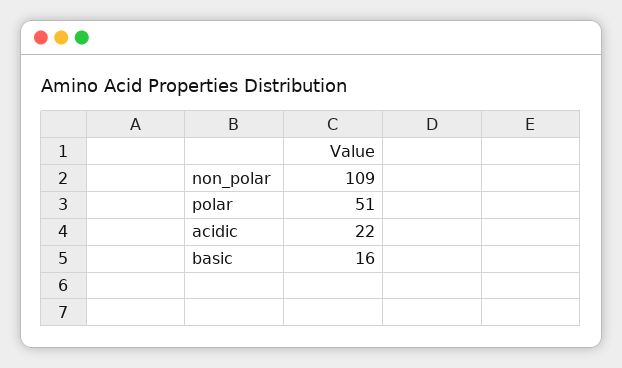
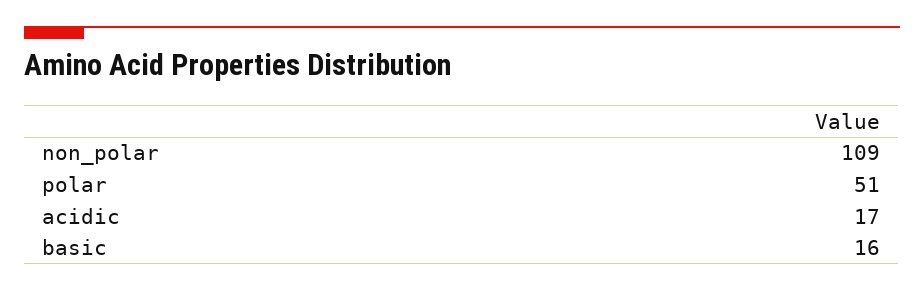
acidic: 22 -> 17

